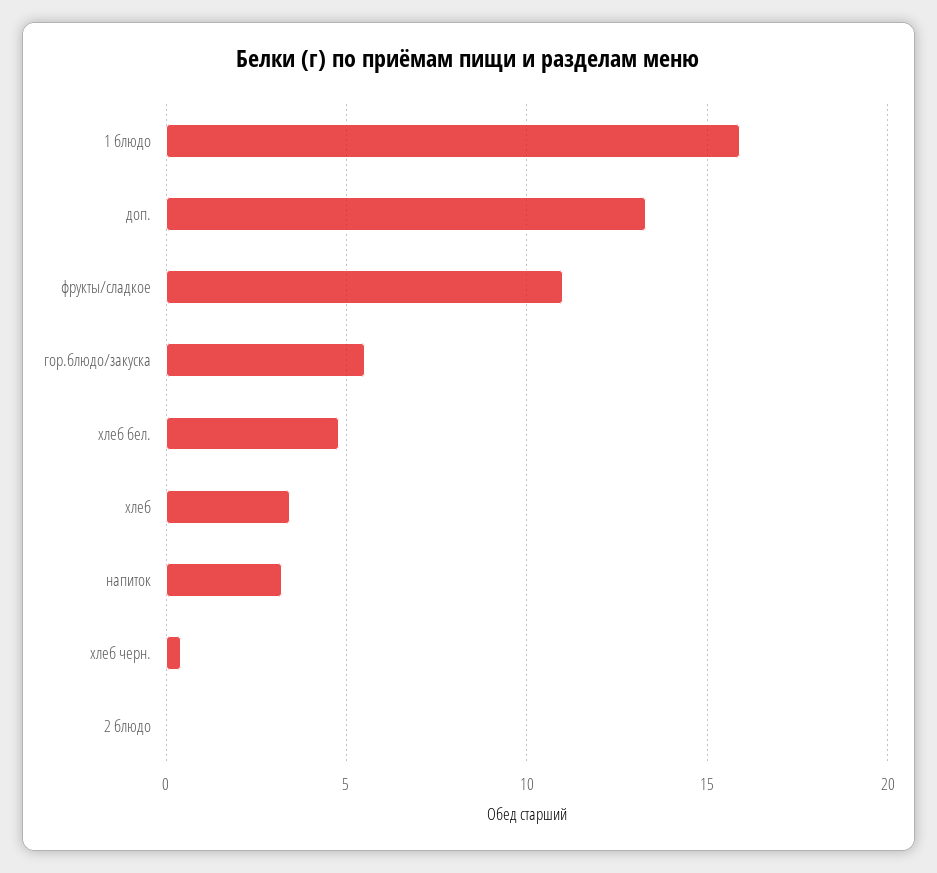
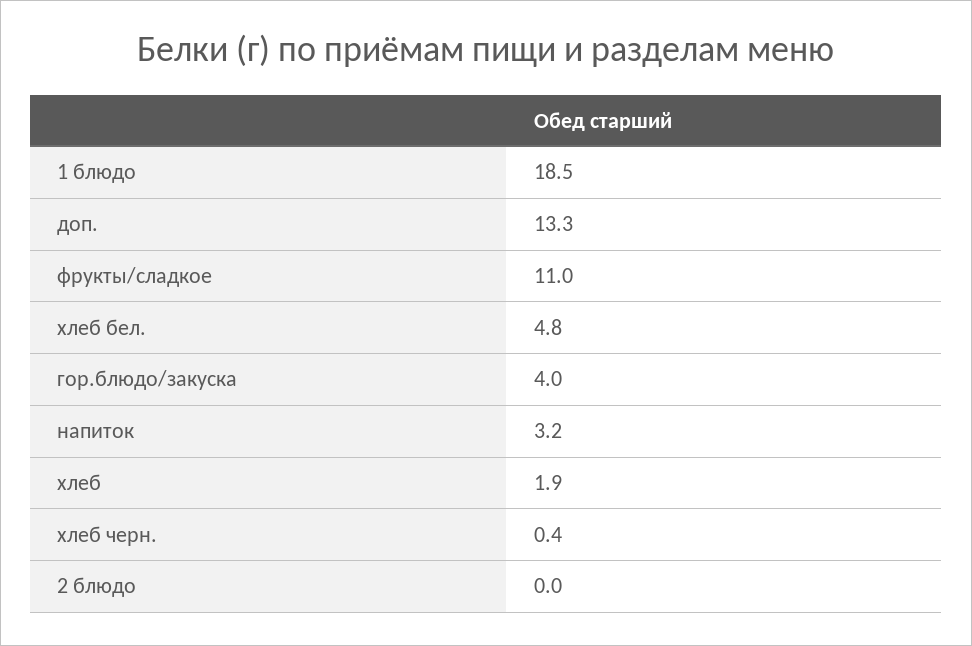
1 блюдо: 16 -> 18.5
гор.блюдо/закуска: 5.5 -> 4
хлеб: 3.5 -> 1.9

